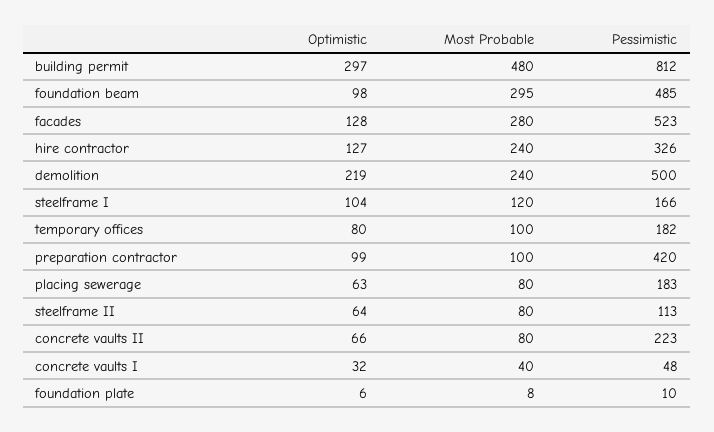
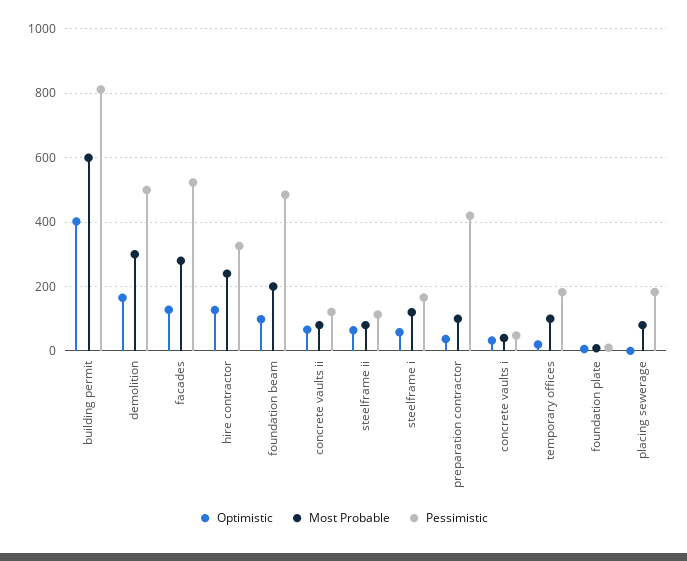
Optimistic, building permit: 297 -> 400
Most Probable, building permit: 480 -> 600
Most Probable, foundation beam: 295 -> 200
Optimistic, demolition: 219 -> 160
Most Probable, demolition: 240 -> 300
Optimistic, steelframe I: 104 -> 60
Optimistic, temporary offices: 80 -> 20
Optimistic, preparation contractor: 99 -> 40
Optimistic, placing sewerage: 63 -> 0
Pessimistic, concrete vaults II: 223 -> 120

